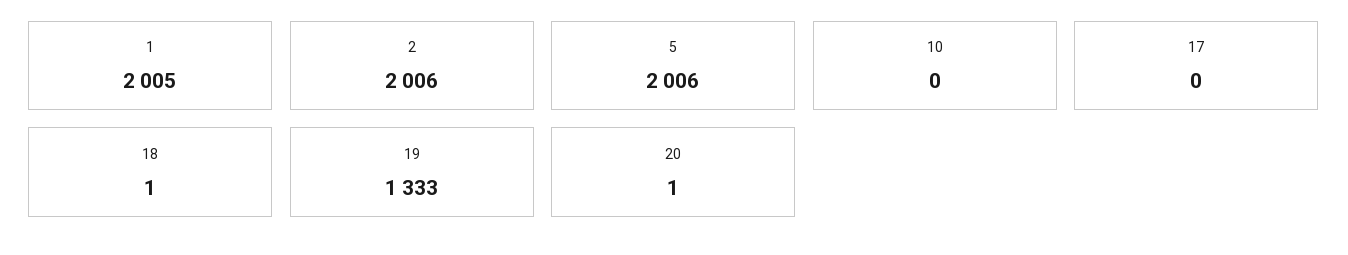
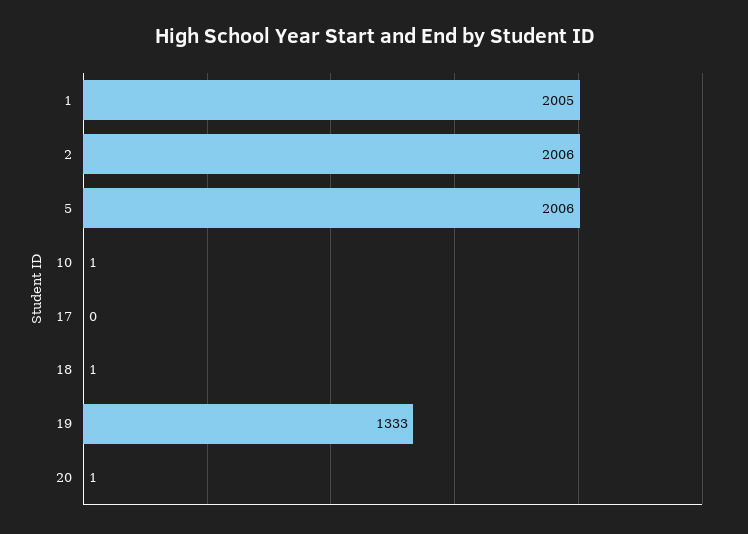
10: 0 -> 1

